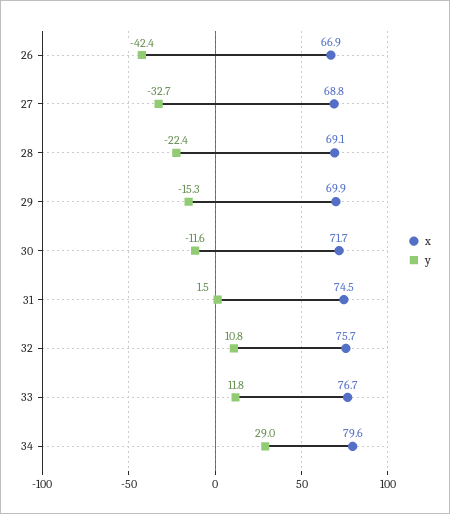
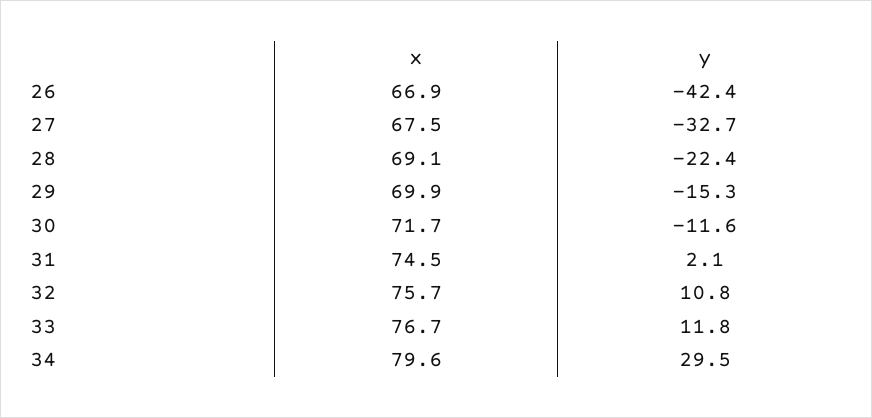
x, 27: 68.8 -> 67.5
y, 31: 1.5 -> 2.1
y, 34: 29 -> 29.5

